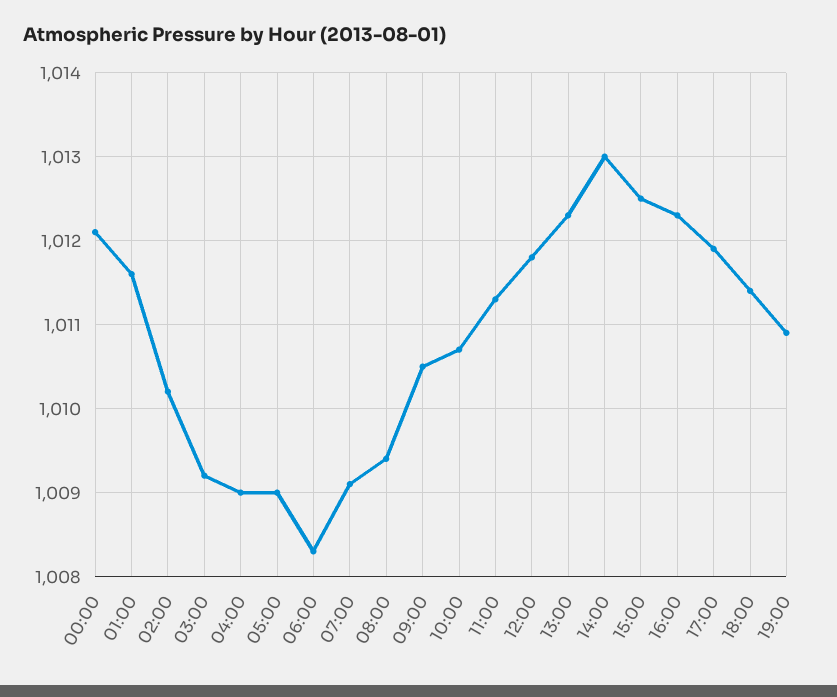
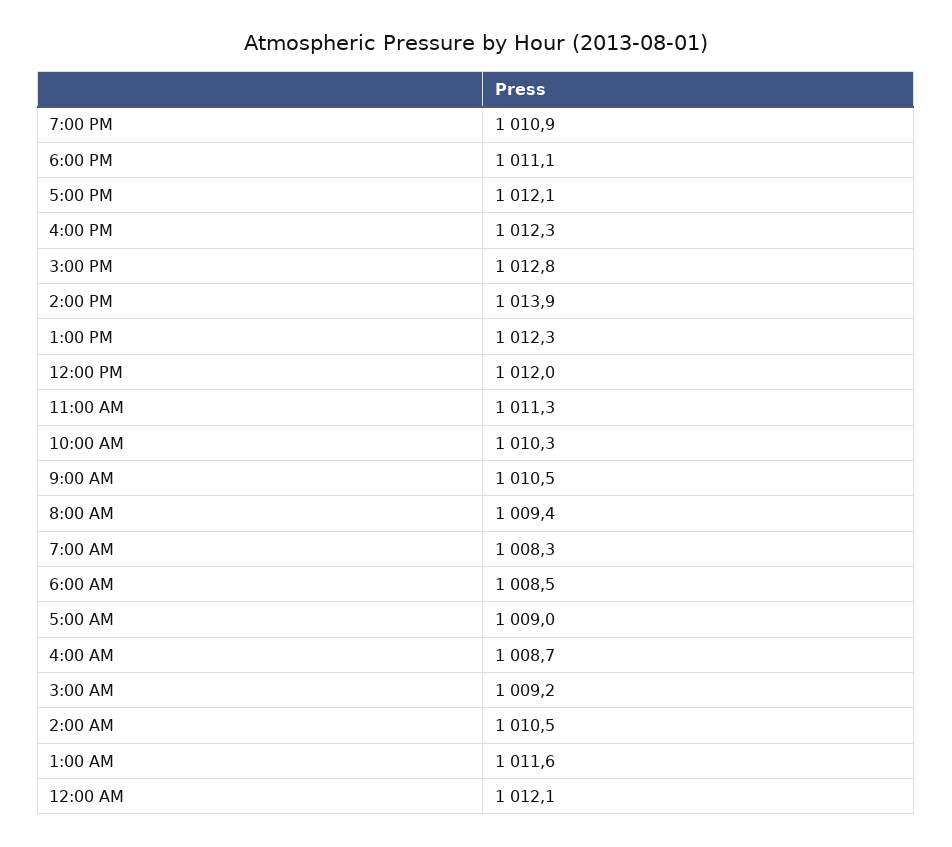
02:00: 1010.2 -> 1010.5
04:00: 1009 -> 1008.7
06:00: 1008.3 -> 1008.5
07:00: 1009.1 -> 1008.3
10:00: 1010.7 -> 1010.3
12:00: 1011.8 -> 1012
14:00: 1013 -> 1013.9
15:00: 1012.5 -> 1012.8
17:00: 1011.9 -> 1012.1
18:00: 1011.4 -> 1011.1

